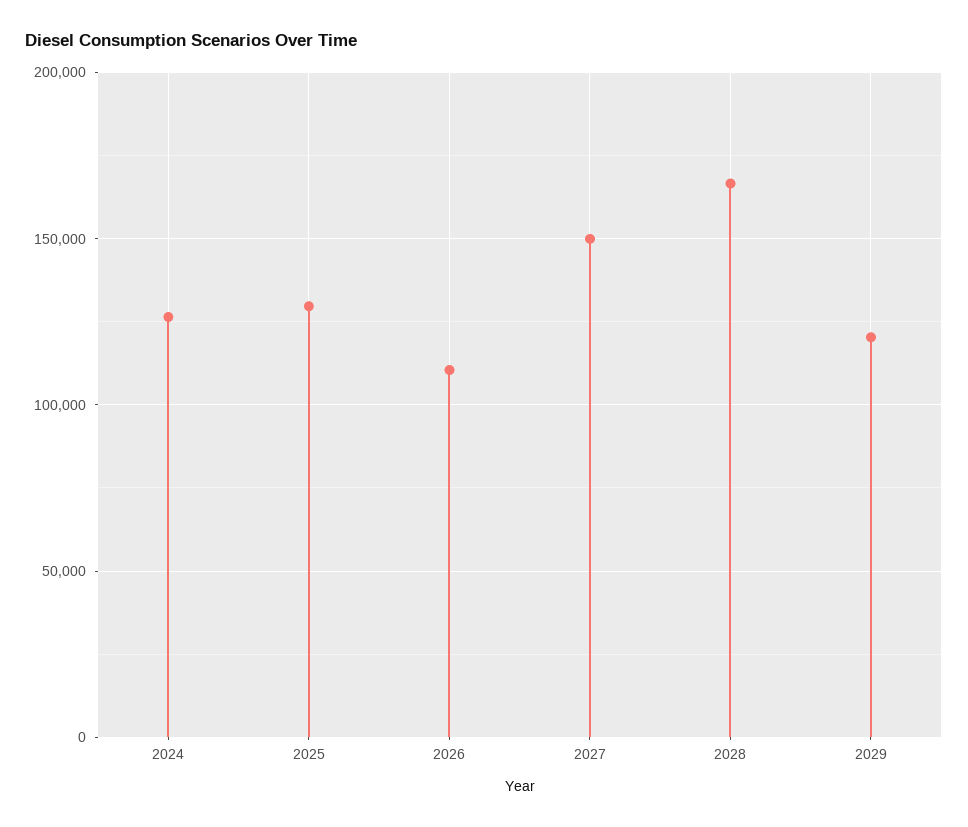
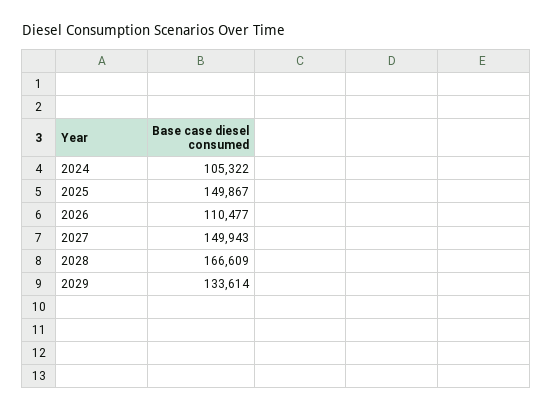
2024: 125000 -> 105322
2025: 130000 -> 149867
2029: 120000 -> 133614

